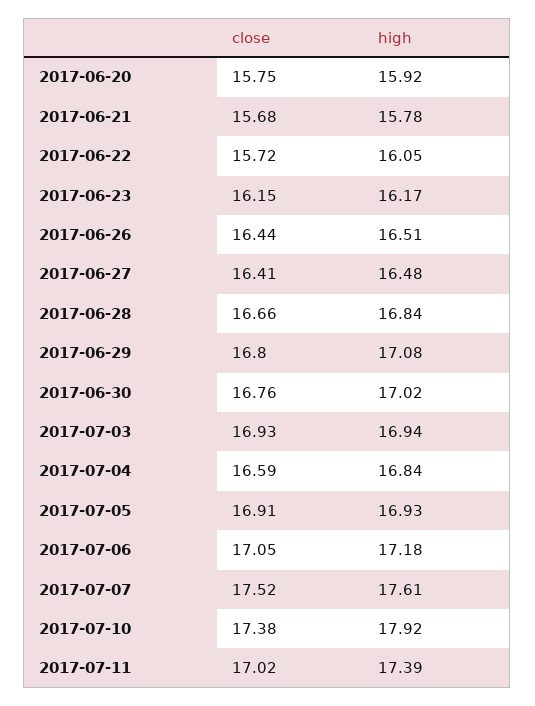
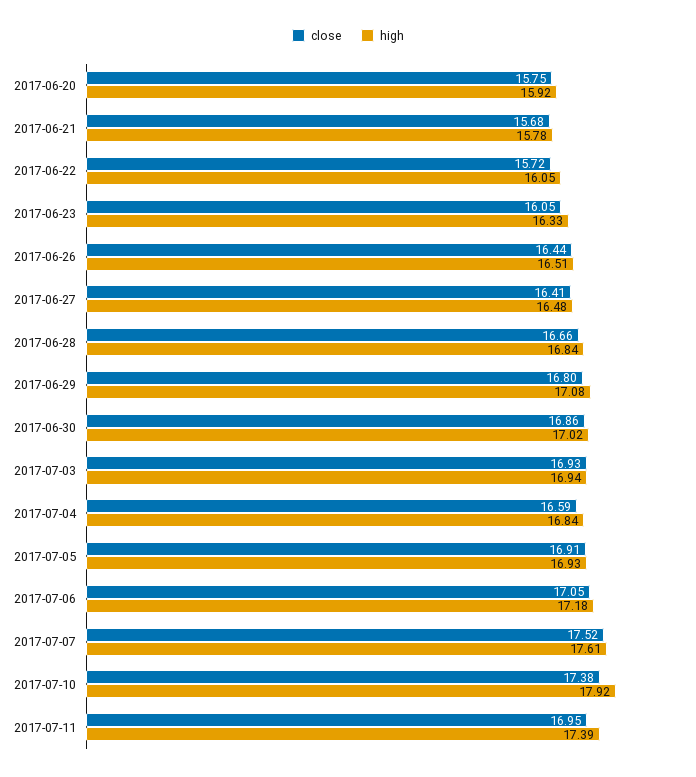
close, 2017-06-23: 16.15 -> 16.05
high, 2017-06-23: 16.17 -> 16.33
close, 2017-06-30: 16.76 -> 16.86
close, 2017-07-11: 17.02 -> 16.95

